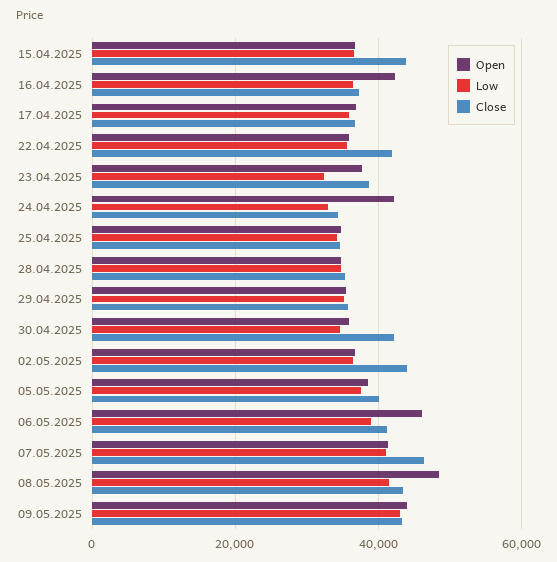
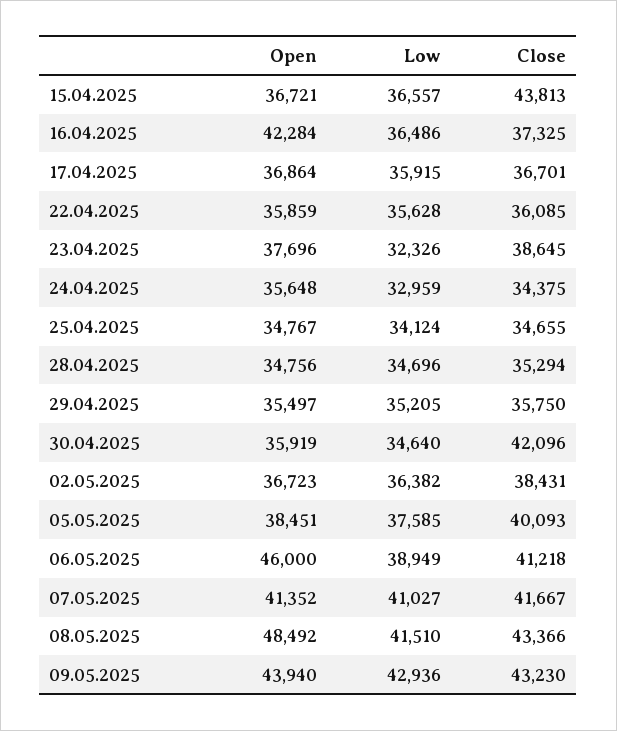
Close, 22.04.2025: 42000 -> 36085
Open, 24.04.2025: 42000 -> 35648
Close, 02.05.2025: 44000 -> 38431
Close, 07.05.2025: 46000 -> 41667

